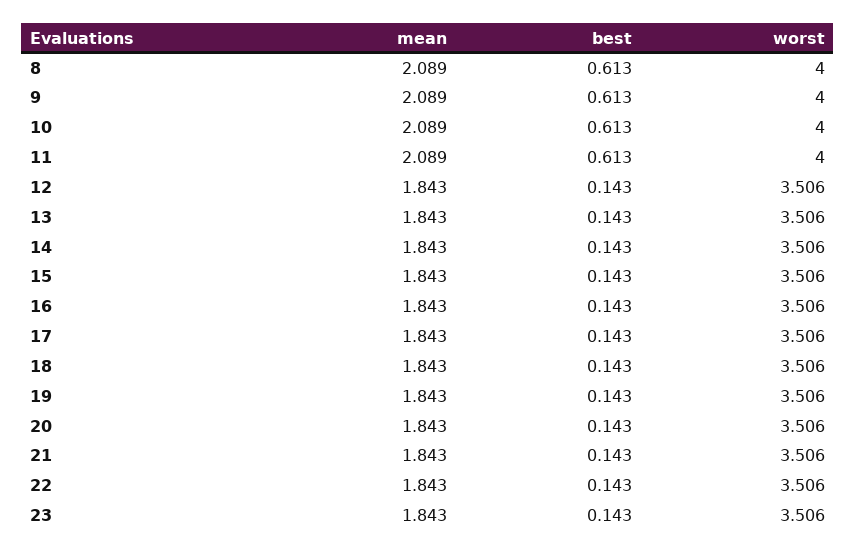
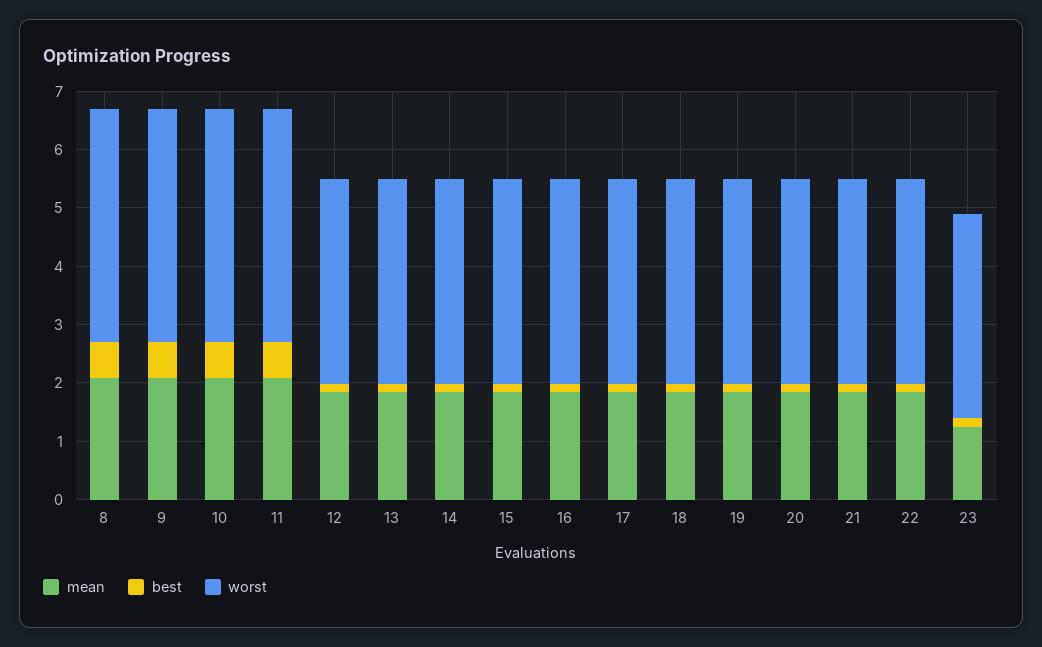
mean, 23: 1.843 -> 1.2

